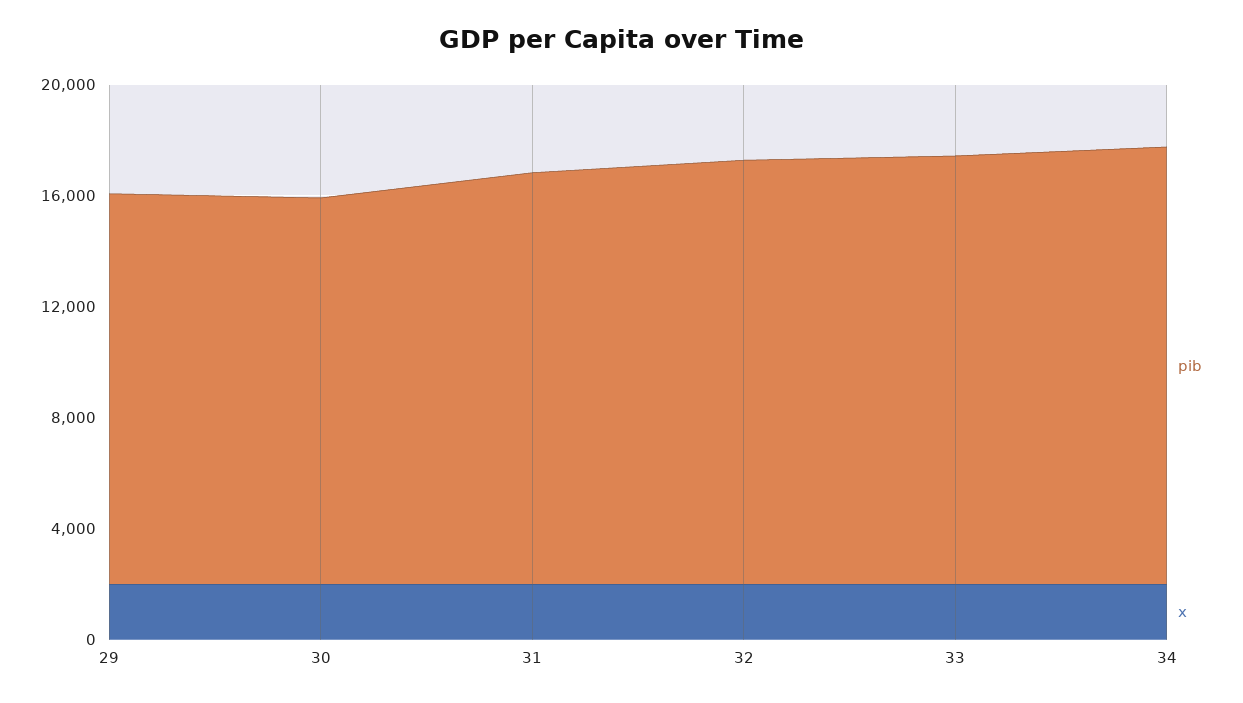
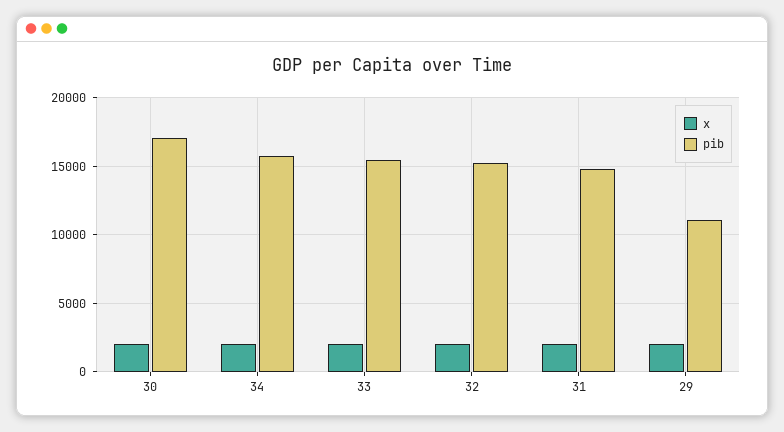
pib, 29: 14000 -> 11000
pib, 30: 14000 -> 17000

